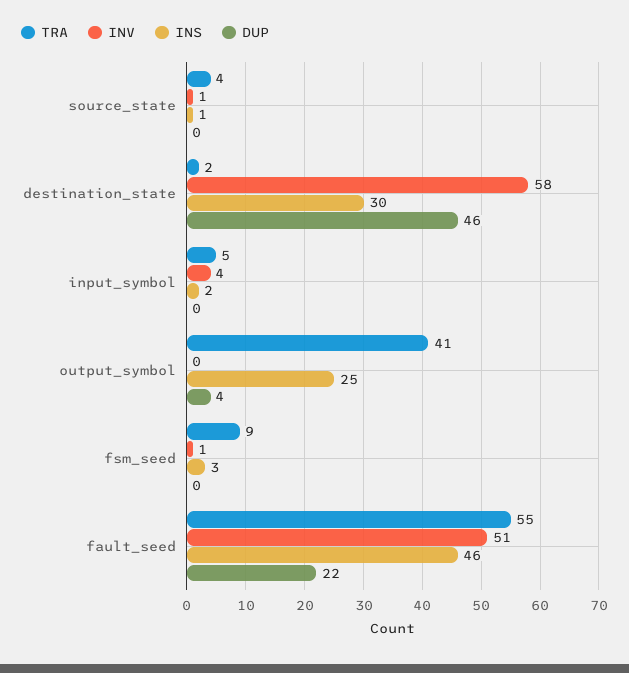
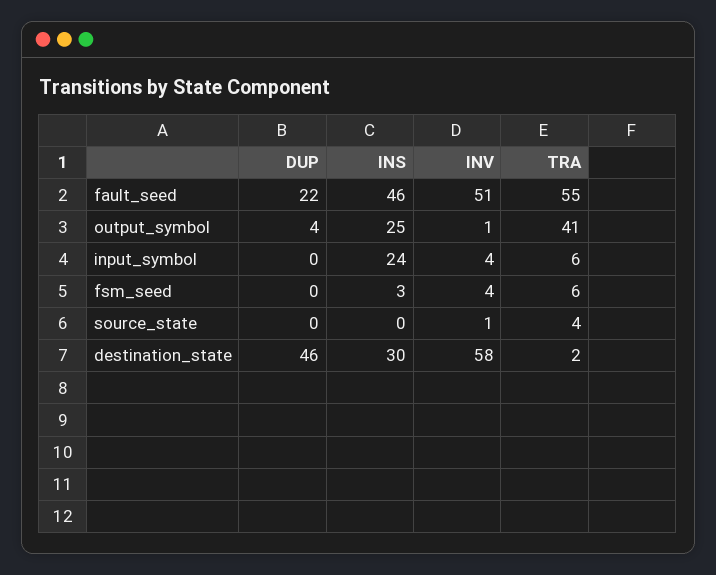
INS, source_state: 1 -> 0
TRA, input_symbol: 5 -> 6
INS, input_symbol: 2 -> 24
INV, output_symbol: 0 -> 1
TRA, fsm_seed: 9 -> 6
INV, fsm_seed: 1 -> 4

